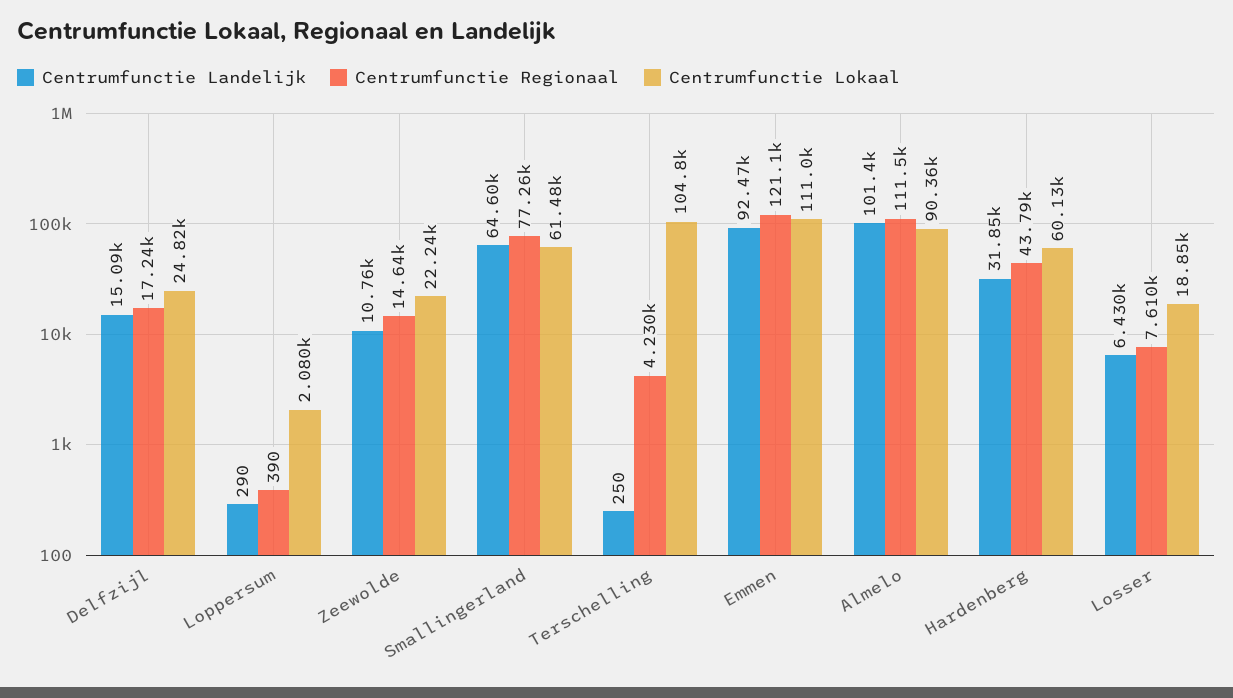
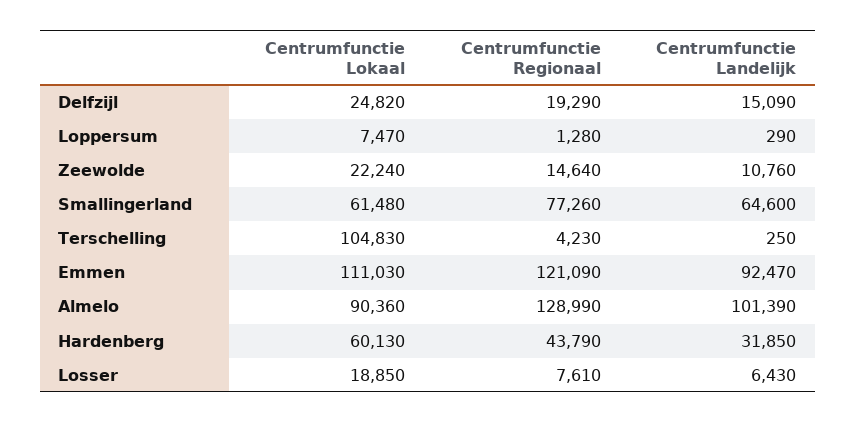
Centrumfunctie Regionaal, Delfzijl: 17240 -> 19290
Centrumfunctie Regionaal, Loppersum: 390 -> 1280
Centrumfunctie Lokaal, Loppersum: 2080 -> 7470
Centrumfunctie Regionaal, Almelo: 111500 -> 128990

